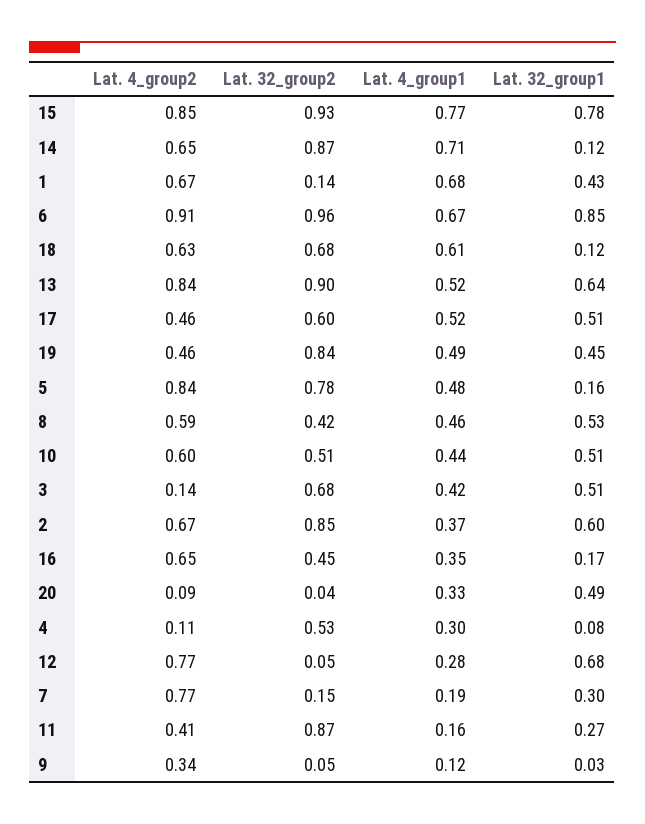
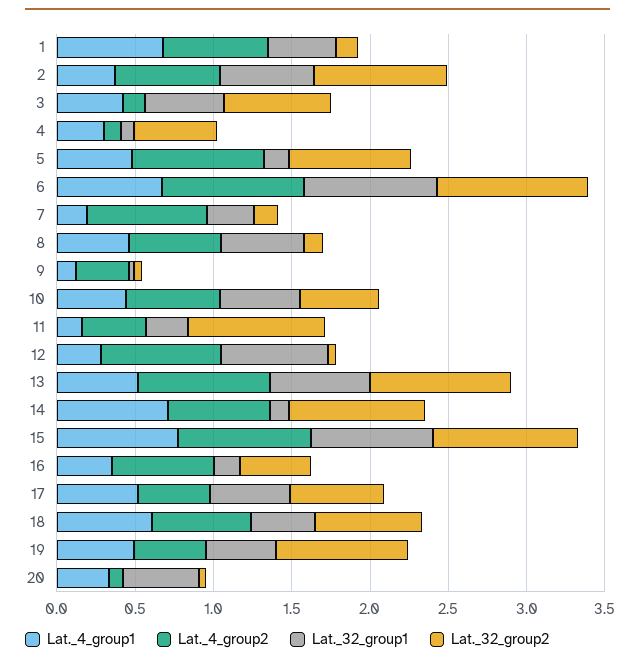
Lat. 32_group1, 18: 0.12 -> 0.4
Lat. 32_group2, 8: 0.42 -> 0.1

